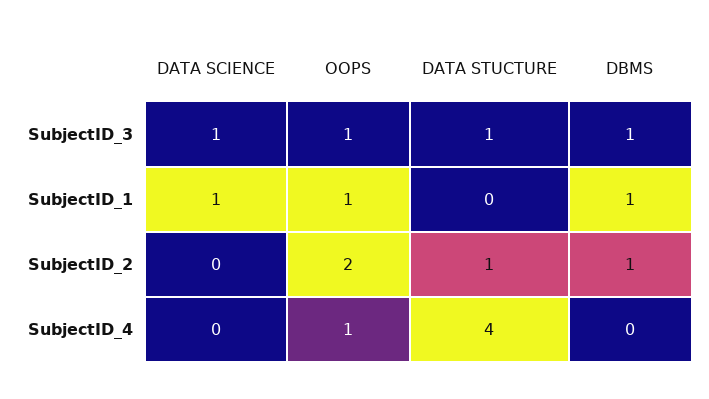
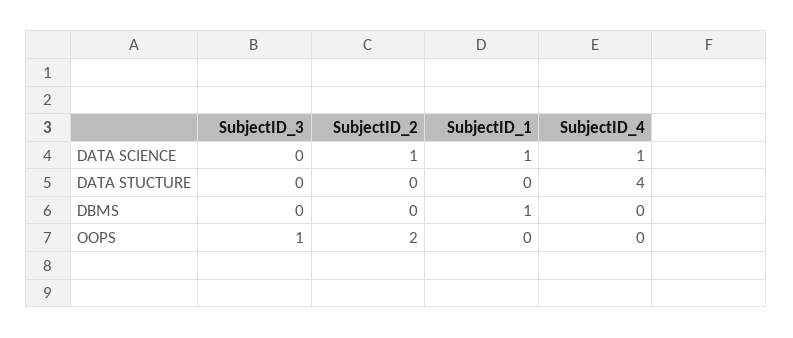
DATA SCIENCE, SubjectID_3: 1 -> 0
DATA STUCTURE, SubjectID_3: 1 -> 0
DBMS, SubjectID_3: 1 -> 0
OOPS, SubjectID_1: 1 -> 0
DATA SCIENCE, SubjectID_2: 0 -> 1
DATA STUCTURE, SubjectID_2: 1 -> 0
DBMS, SubjectID_2: 1 -> 0
DATA SCIENCE, SubjectID_4: 0 -> 1
OOPS, SubjectID_4: 1 -> 0

